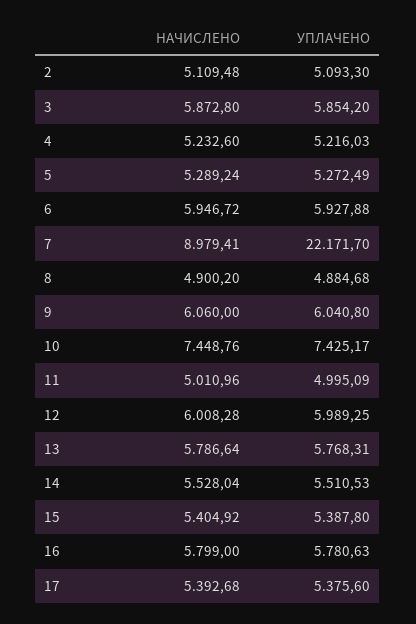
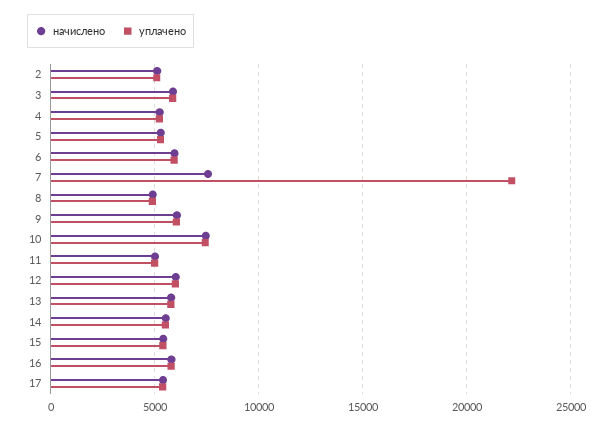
НАЧИСЛЕНО, 7: 8979.41 -> 7500

